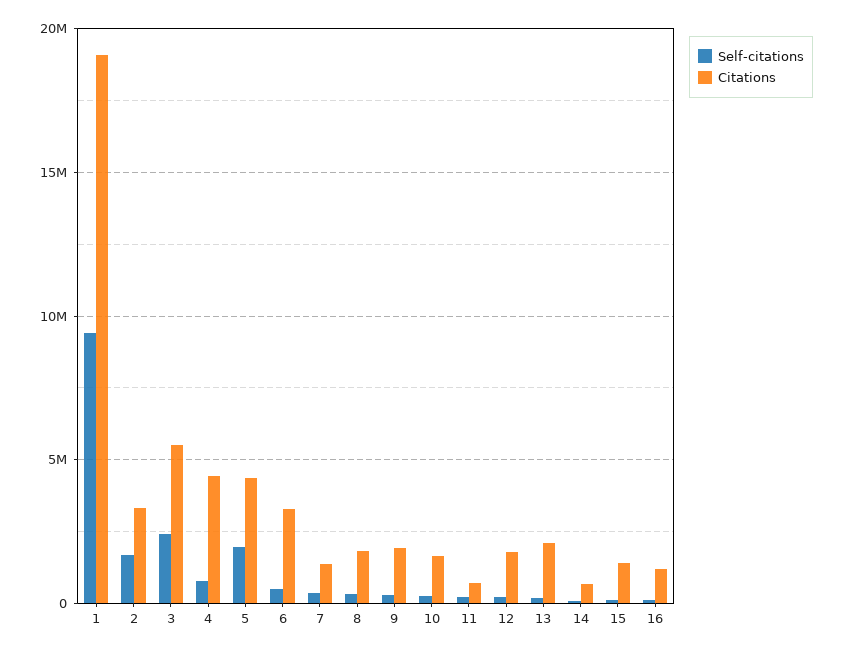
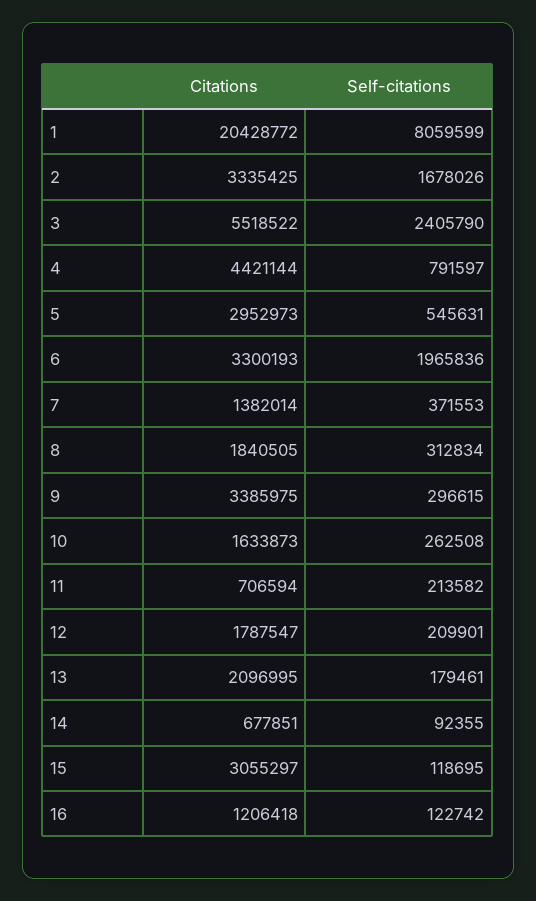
Self-citations, 1: 9500000 -> 8059599
Citations, 1: 19000000 -> 20428772
Self-citations, 5: 2000000 -> 545631
Citations, 5: 4500000 -> 2952973
Self-citations, 6: 500000 -> 1965836
Citations, 9: 2000000 -> 3385975
Citations, 15: 1500000 -> 3055297

